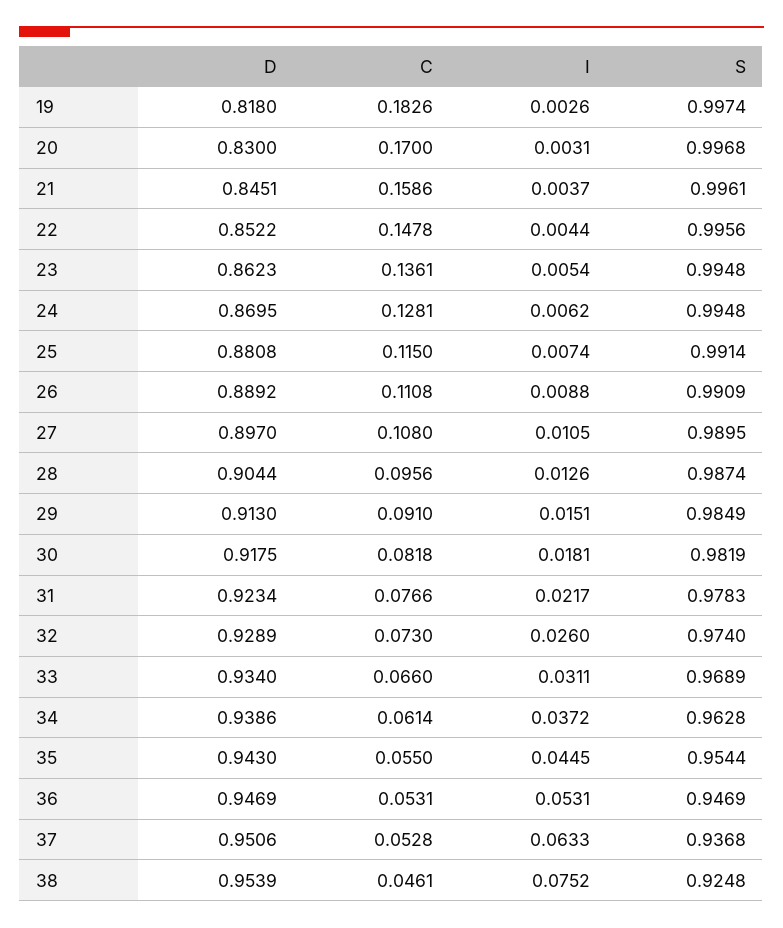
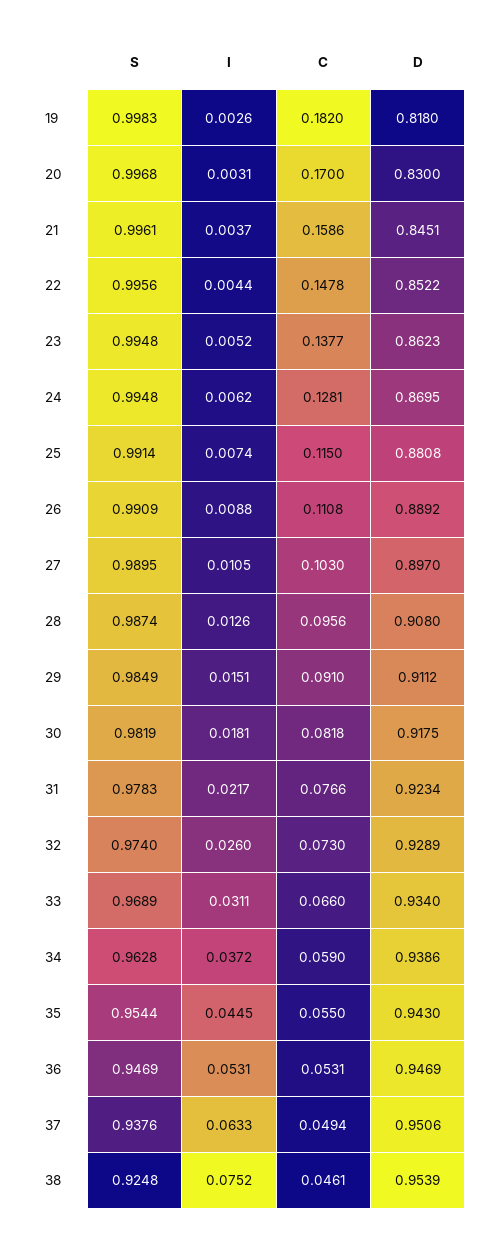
C, 19: 0.1826 -> 0.182
S, 19: 0.9974 -> 0.9983
C, 23: 0.1361 -> 0.1377
I, 23: 0.0054 -> 0.0052
C, 27: 0.108 -> 0.103
D, 28: 0.9044 -> 0.908
D, 29: 0.913 -> 0.9112
C, 34: 0.0614 -> 0.059
C, 37: 0.0528 -> 0.0494
S, 37: 0.9368 -> 0.9376

